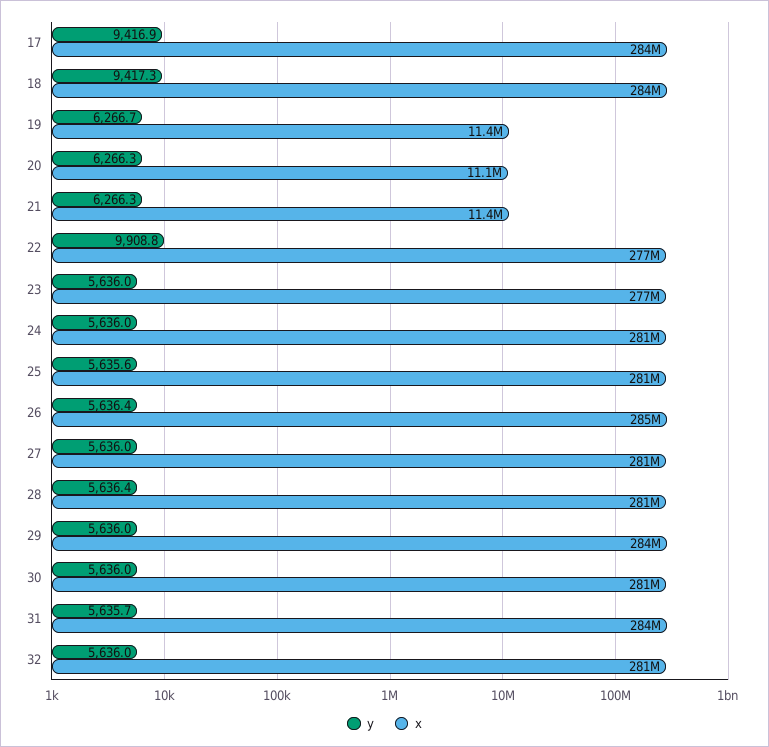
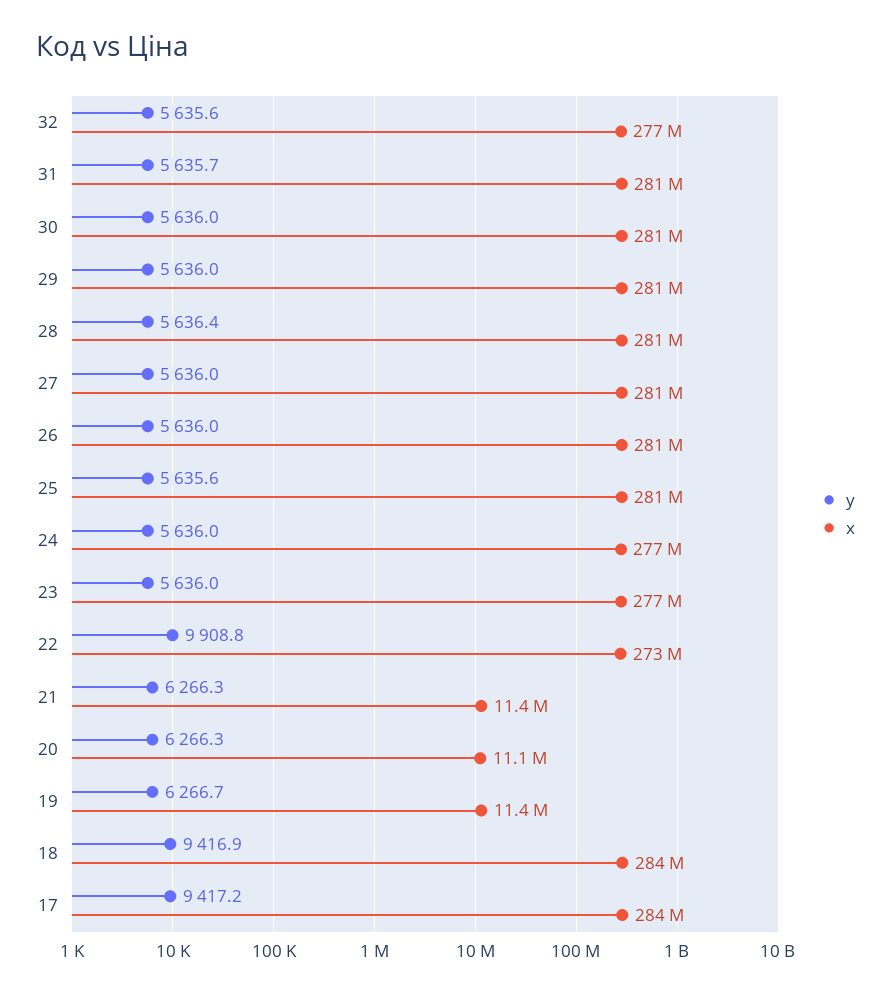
y, 17: 9416.9 -> 9417.2
y, 18: 9417.3 -> 9416.9
x, 22: 277000000 -> 273000000
x, 24: 281000000 -> 277000000
y, 26: 5636.4 -> 5636
x, 26: 285000000 -> 281000000
x, 29: 284000000 -> 281000000
x, 31: 284000000 -> 281000000
y, 32: 5636 -> 5635.6
x, 32: 281000000 -> 277000000

